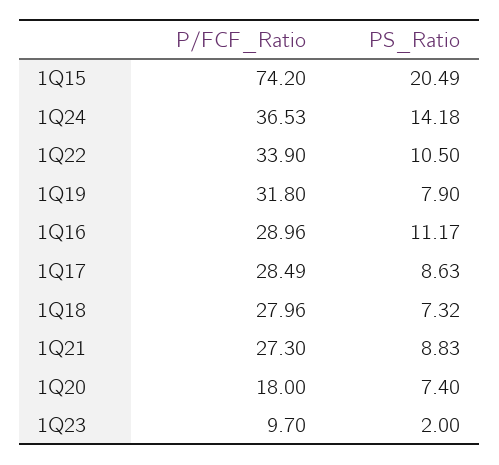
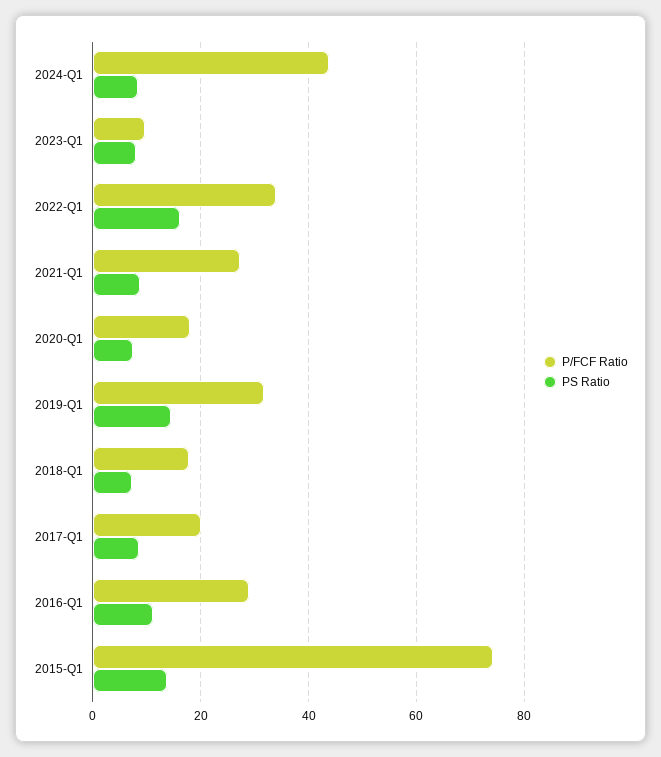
PS_Ratio, 1Q15: 20.49 -> 14
P/FCF_Ratio, 1Q24: 36.53 -> 44
PS_Ratio, 1Q24: 14.18 -> 8
PS_Ratio, 1Q22: 10.5 -> 16
PS_Ratio, 1Q19: 7.9 -> 14
P/FCF_Ratio, 1Q17: 28.49 -> 20
P/FCF_Ratio, 1Q18: 27.96 -> 18
PS_Ratio, 1Q23: 2 -> 8

